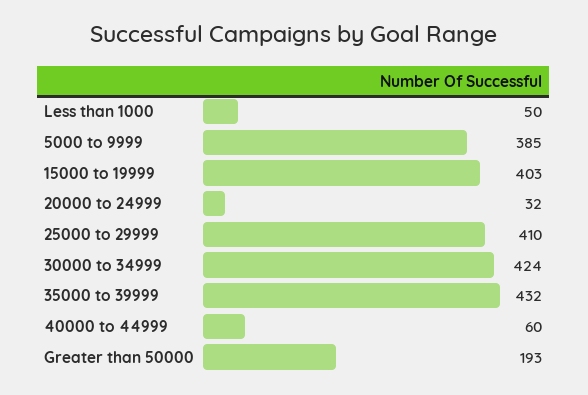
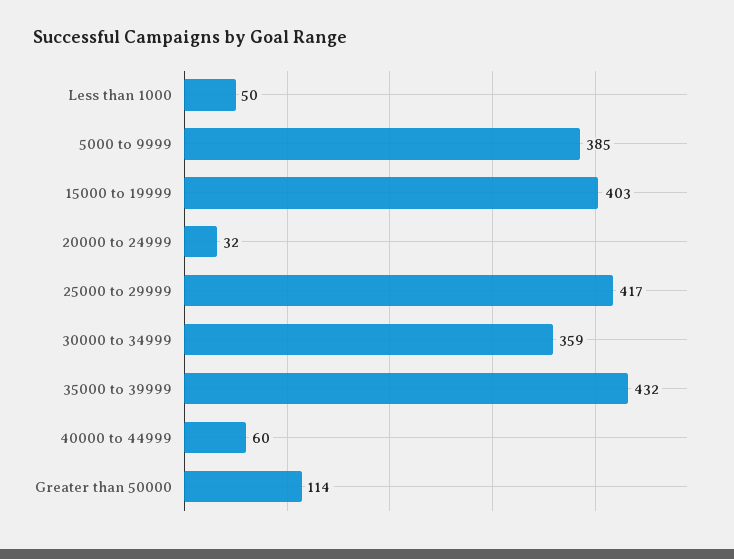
25000 to 29999: 410 -> 417
30000 to 34999: 424 -> 359
Greater than 50000: 193 -> 114

